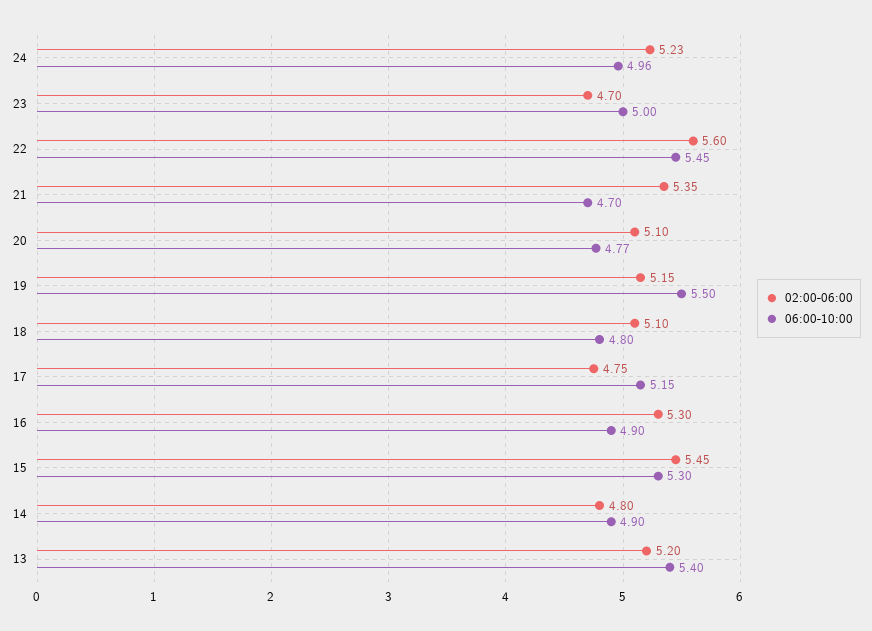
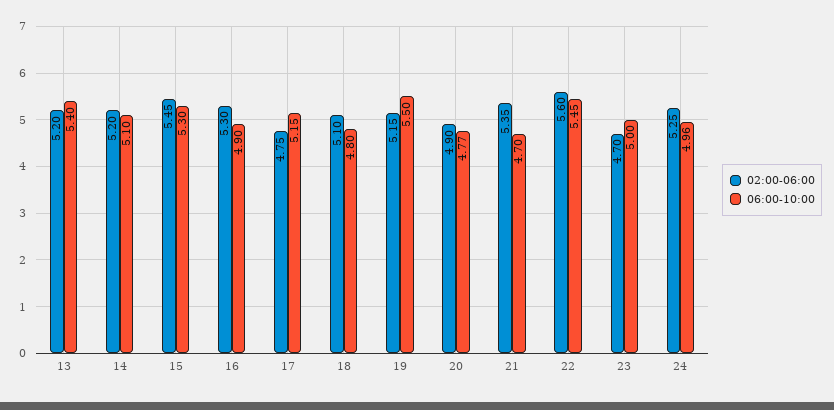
02:00-06:00, 24: 5.23 -> 5.25
02:00-06:00, 20: 5.1 -> 4.9
02:00-06:00, 14: 4.8 -> 5.2
06:00-10:00, 14: 4.9 -> 5.1

